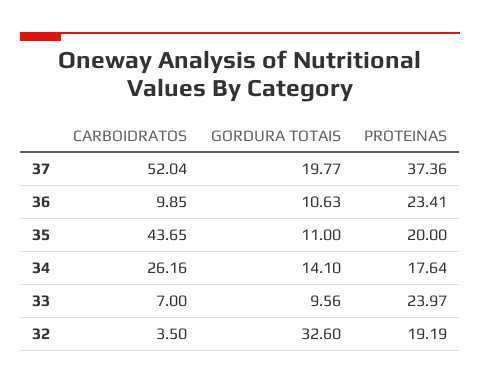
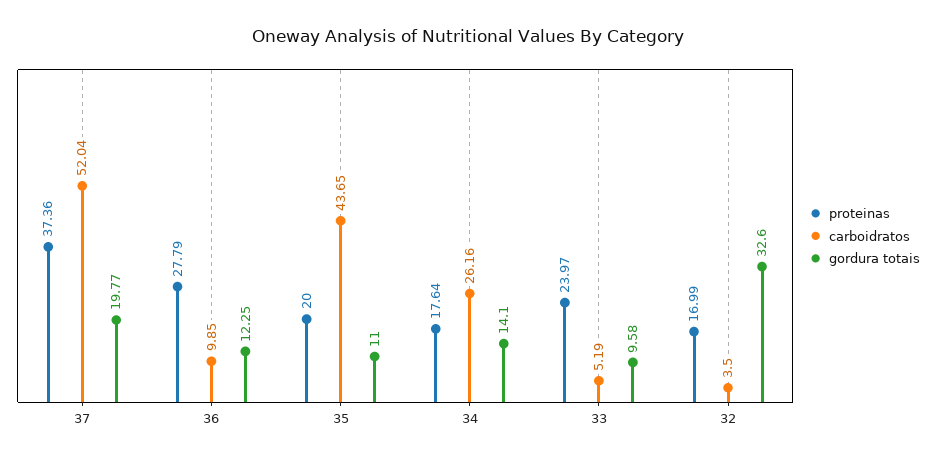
GORDURA TOTAIS, 36: 10.63 -> 12.25
PROTEINAS, 36: 23.41 -> 27.79
CARBOIDRATOS, 33: 7 -> 5.19
GORDURA TOTAIS, 33: 9.56 -> 9.58
PROTEINAS, 32: 19.19 -> 16.99

